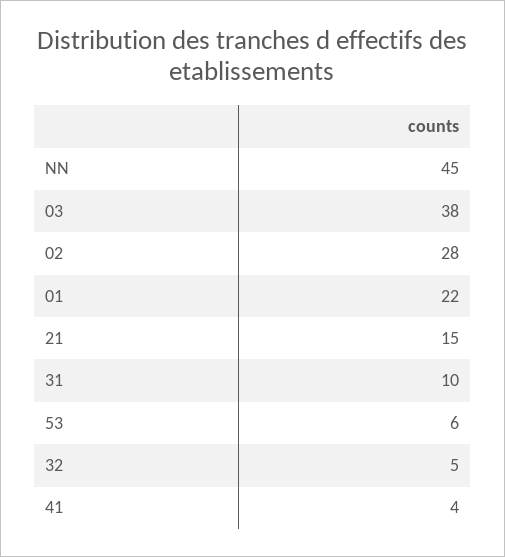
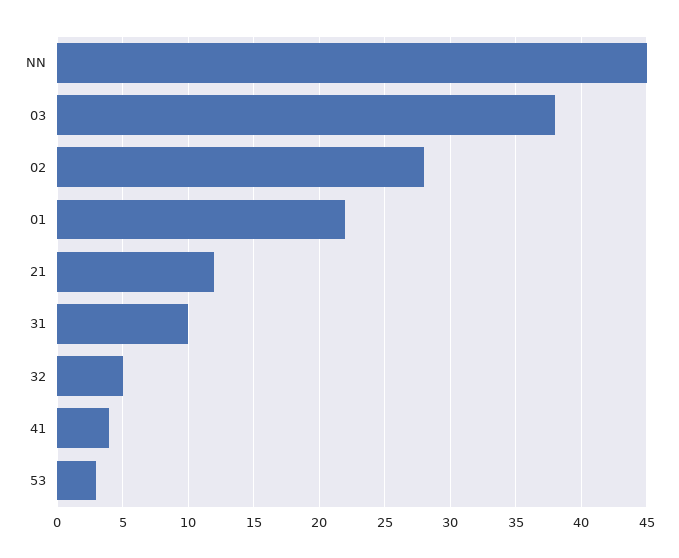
21: 15 -> 12
53: 6 -> 3

